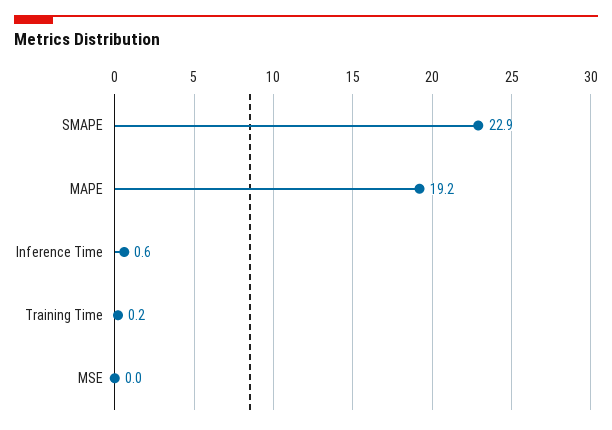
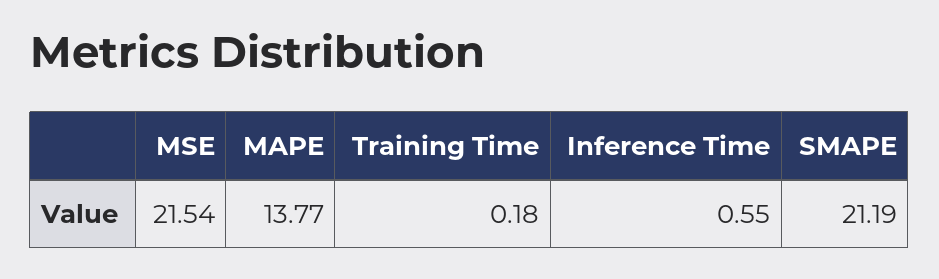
SMAPE: 22.9 -> 21.19
MAPE: 19.2 -> 13.77
MSE: 0 -> 21.54

